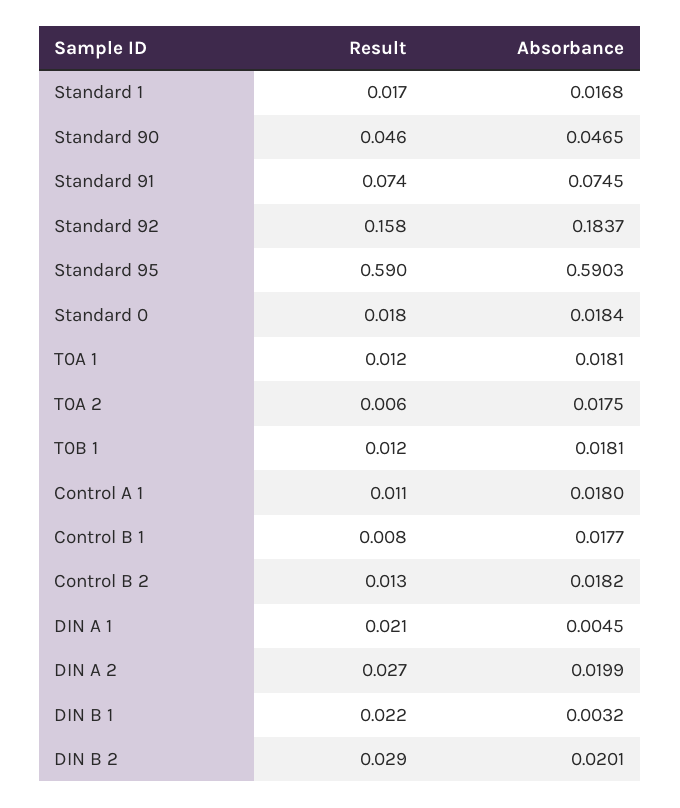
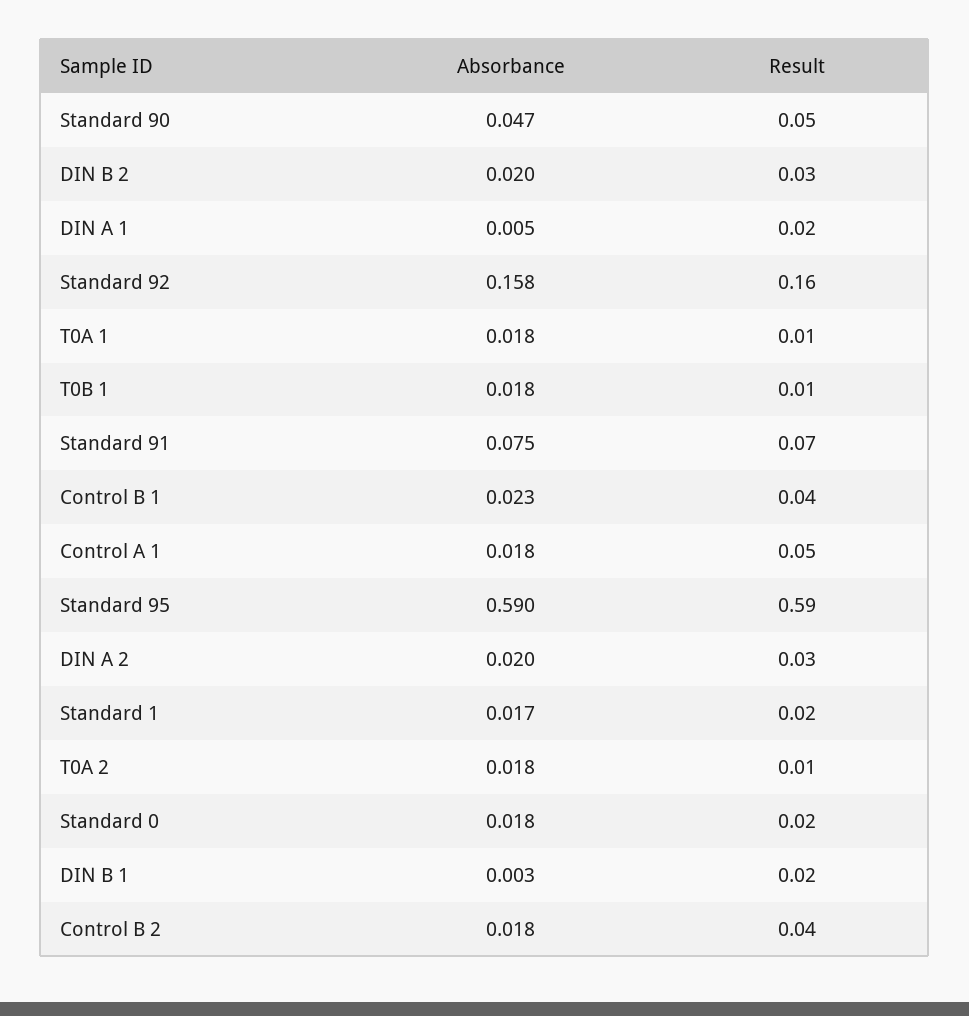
Absorbance, Standard 92: 0.1837 -> 0.158
Result, Control A 1: 0.011 -> 0.05
Result, Control B 1: 0.008 -> 0.04
Absorbance, Control B 1: 0.0177 -> 0.023
Result, Control B 2: 0.013 -> 0.04

